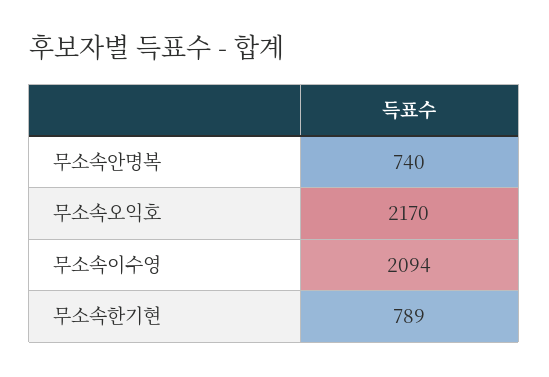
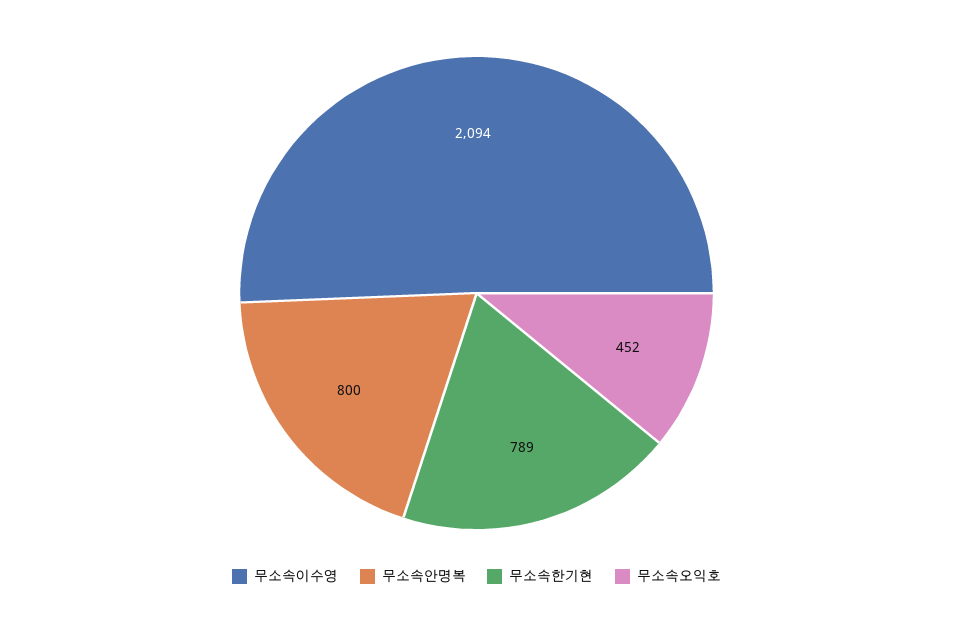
무소속안명복: 740 -> 800
무소속오익호: 2170 -> 452

